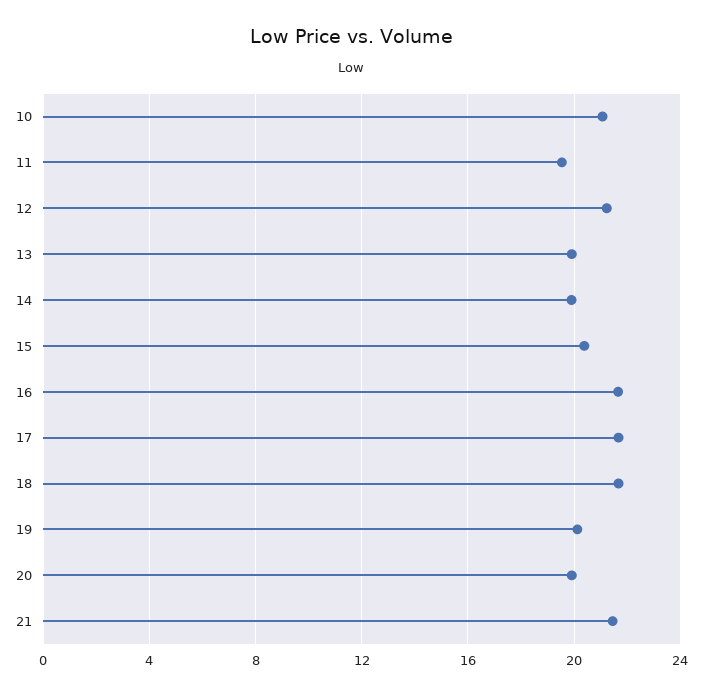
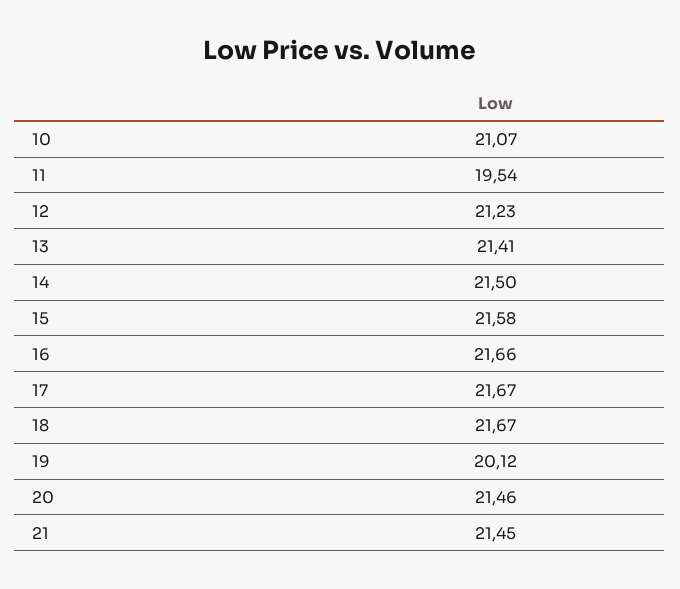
13: 20 -> 21.41
14: 20 -> 21.5
15: 20.5 -> 21.58
20: 20 -> 21.46

